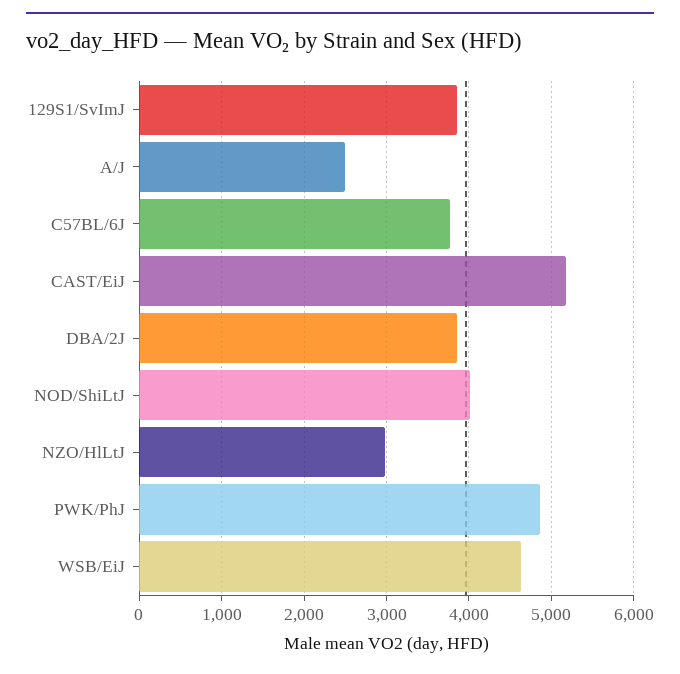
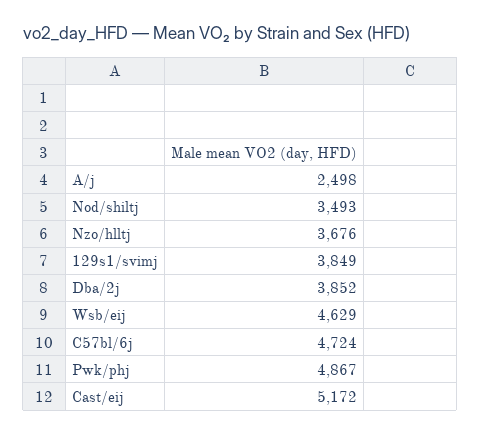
C57BL/6J: 3800 -> 4724
NOD/ShiLtJ: 4000 -> 3493
NZO/HlLtJ: 3000 -> 3676

